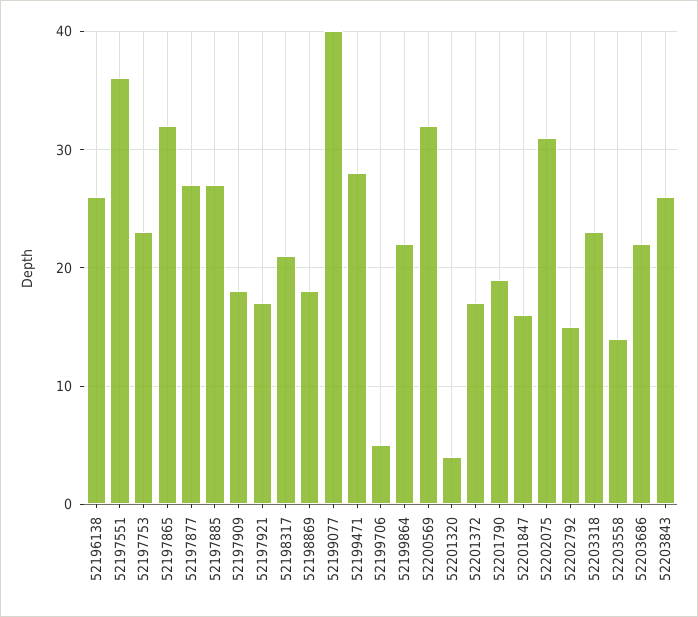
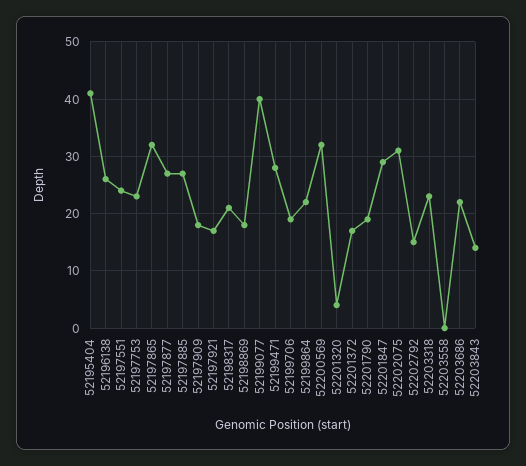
52197551: 36 -> 25
52199706: 5 -> 20
52201847: 16 -> 30
52203558: 14 -> 0
52203843: 26 -> 15
52195404: none -> 40

